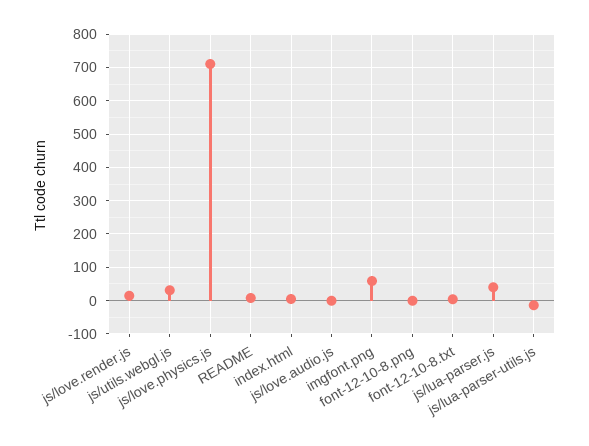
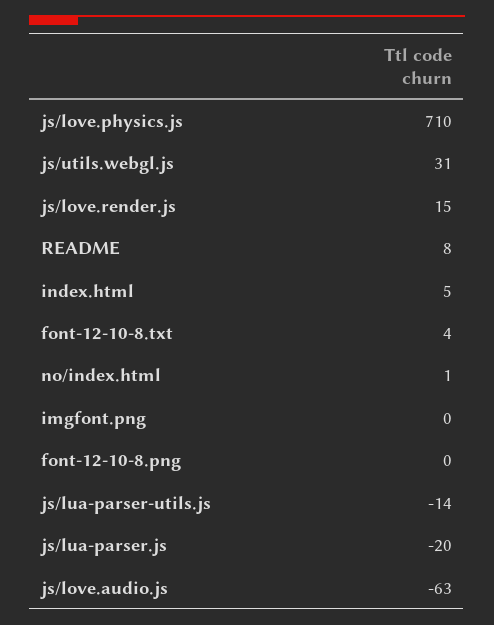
js/love.audio.js: 0 -> -63
imgfont.png: 60 -> 0
js/lua-parser.js: 40 -> -20
no/index.html: none -> 1

